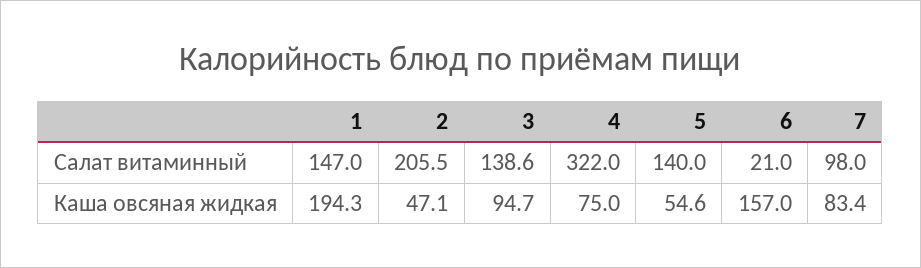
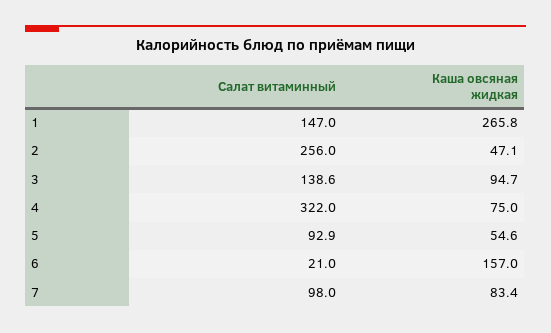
2, Салат витаминный: 205.5 -> 256
5, Салат витаминный: 140 -> 92.9
1, Каша овсяная жидкая: 194.3 -> 265.8

